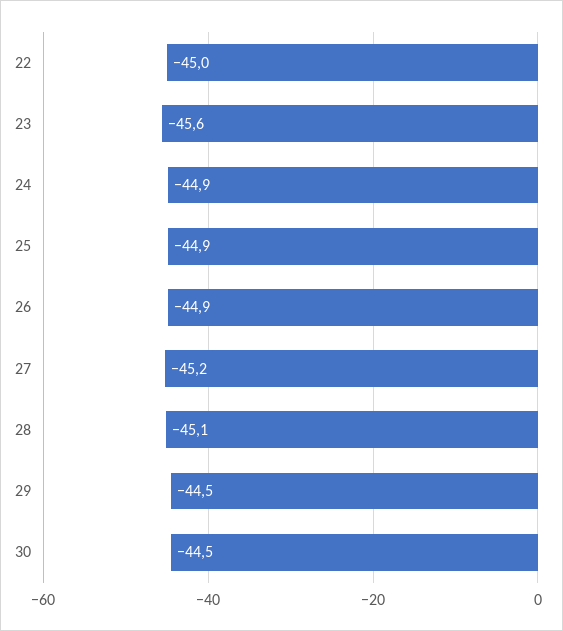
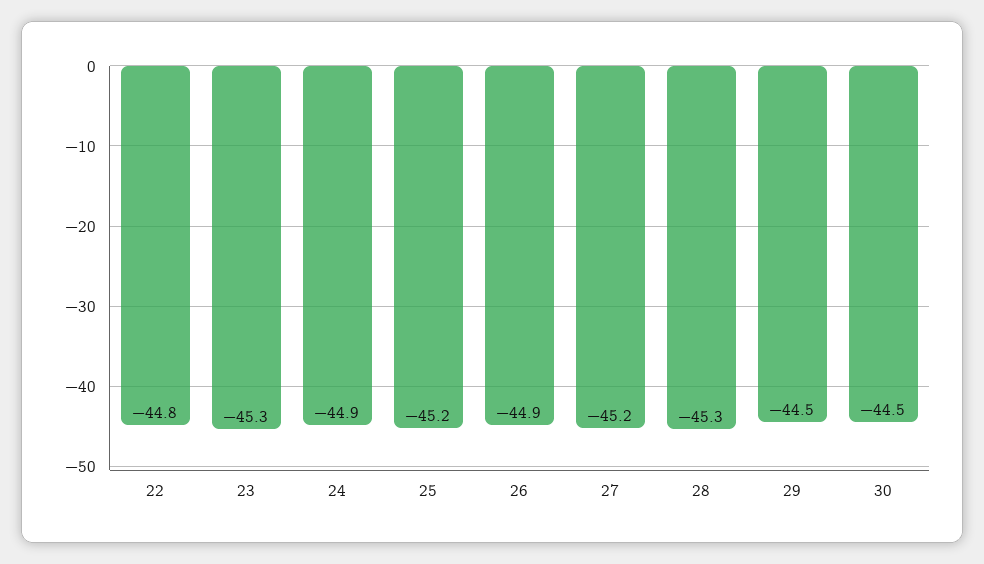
22: -45 -> -44.8
23: -45.6 -> -45.3
25: -44.9 -> -45.2
28: -45.1 -> -45.3

